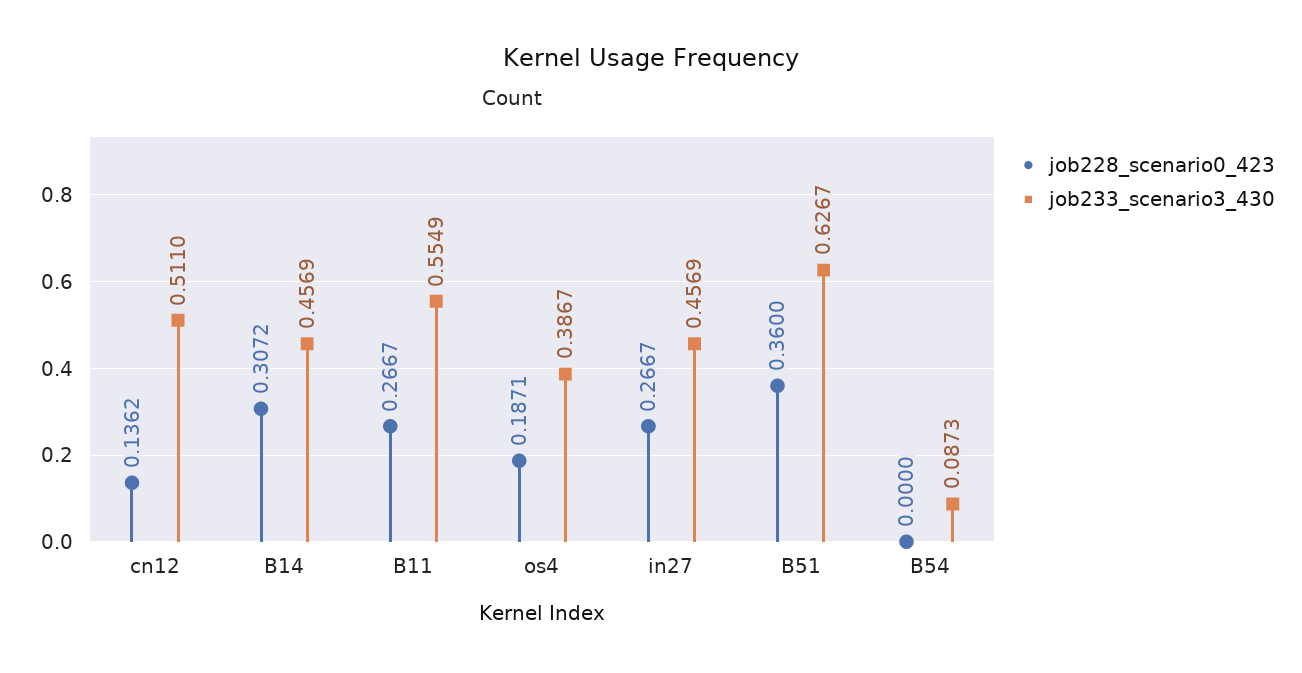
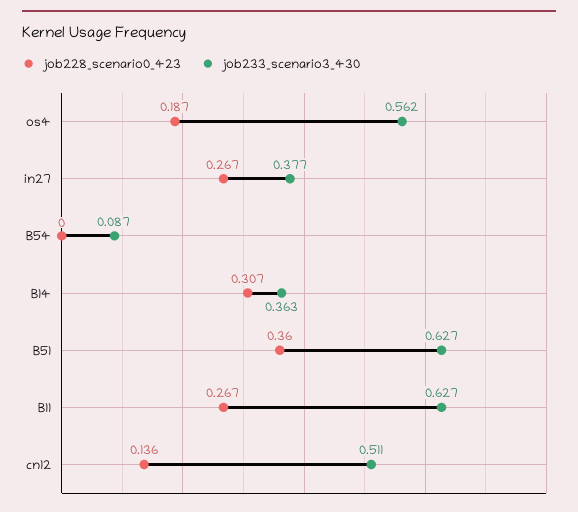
job233_scenario3_430, B14: 0.4569 -> 0.363
job233_scenario3_430, B11: 0.5549 -> 0.627
job233_scenario3_430, os4: 0.3867 -> 0.562
job233_scenario3_430, in27: 0.4569 -> 0.377

